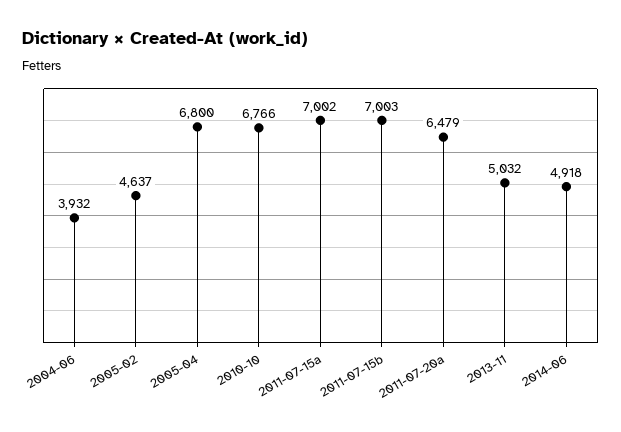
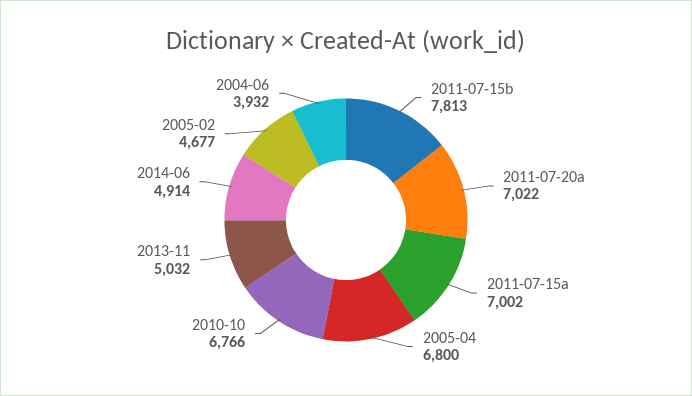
2005-02: 4637 -> 4677
2011-07-15b: 7003 -> 7813
2011-07-20a: 6479 -> 7022
2014-06: 4918 -> 4914

